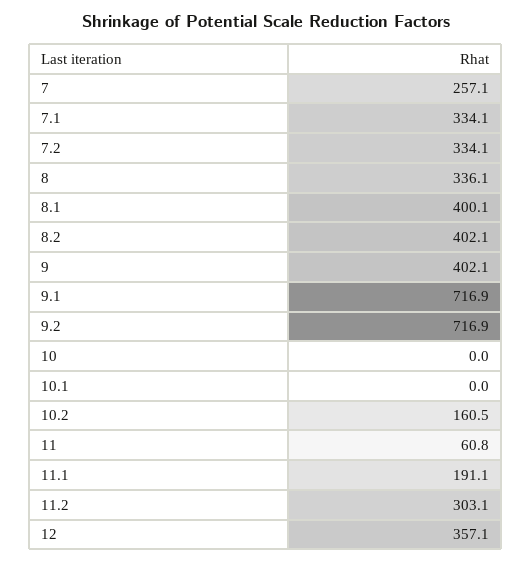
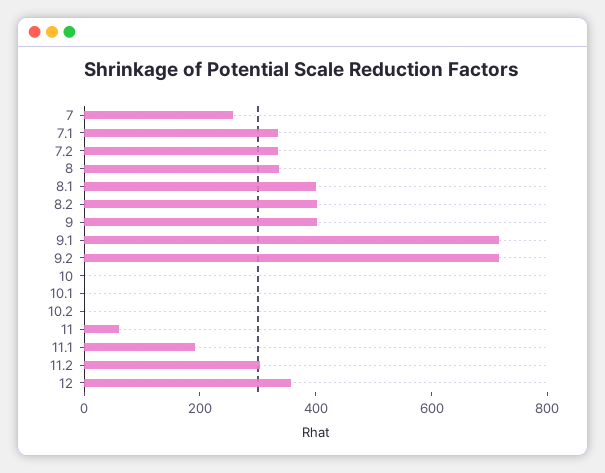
10.2: 160.5 -> 0

